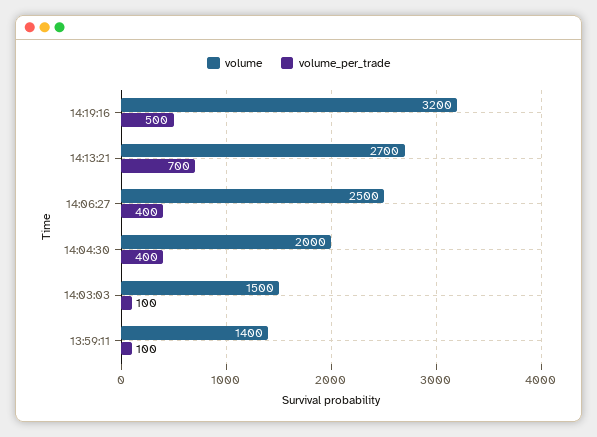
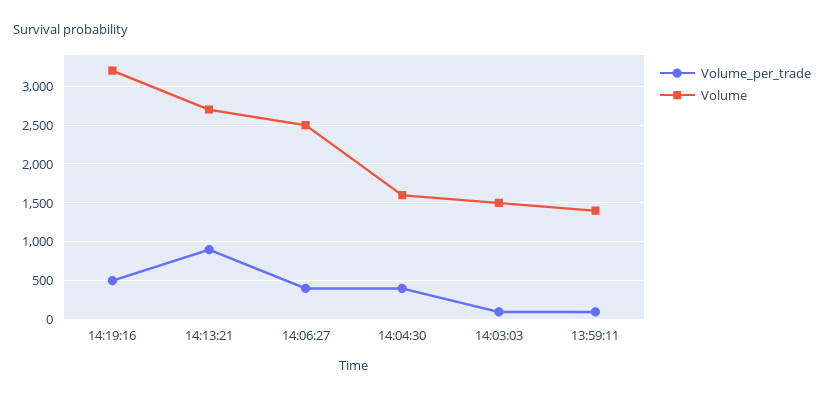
volume_per_trade, 14:13:21: 700 -> 900
volume, 14:04:30: 2000 -> 1600

